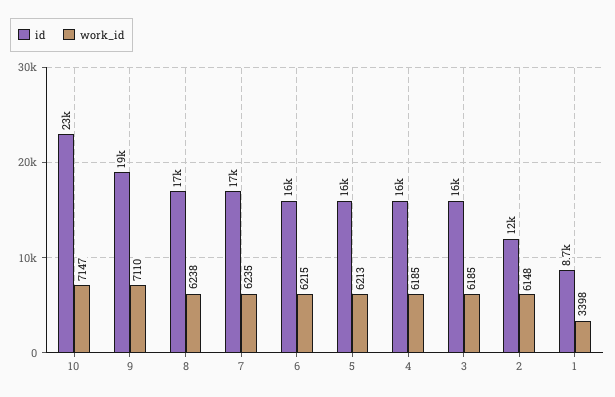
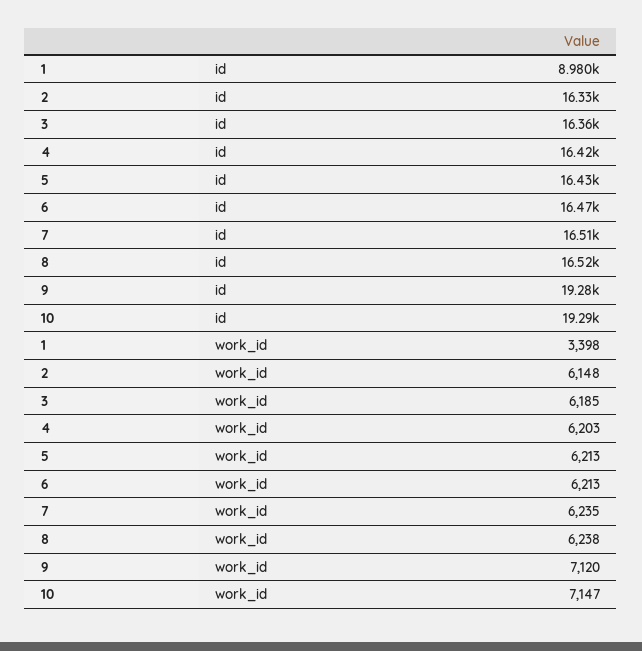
id, 10: 23000 -> 19290
work_id, 9: 7110 -> 7120
work_id, 6: 6215 -> 6213
work_id, 4: 6185 -> 6203
id, 2: 12000 -> 16330
id, 1: 8700 -> 8980

